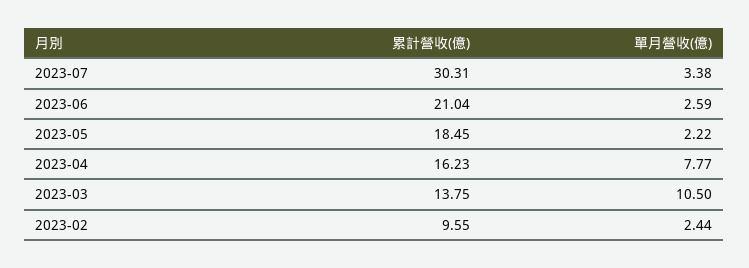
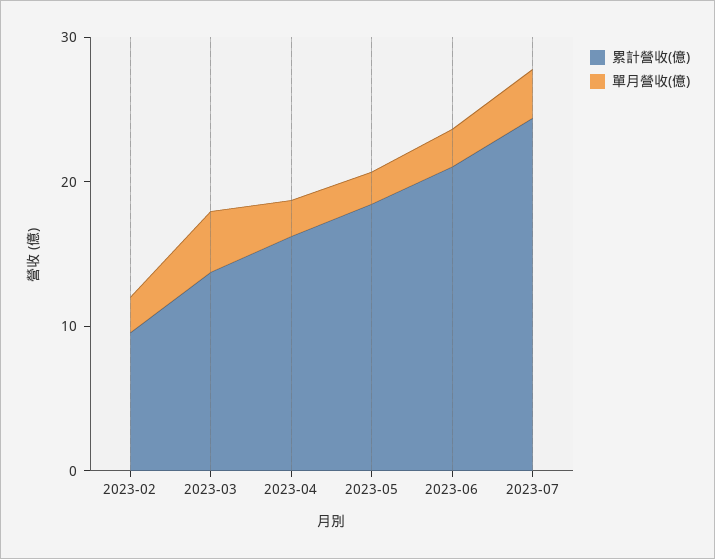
累計營收(億), 2023-07: 30.31 -> 24
單月營收(億), 2023-04: 7.77 -> 2
單月營收(億), 2023-03: 10.5 -> 4

